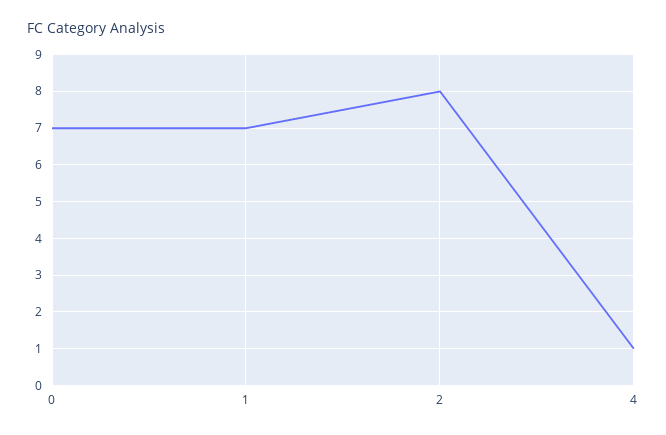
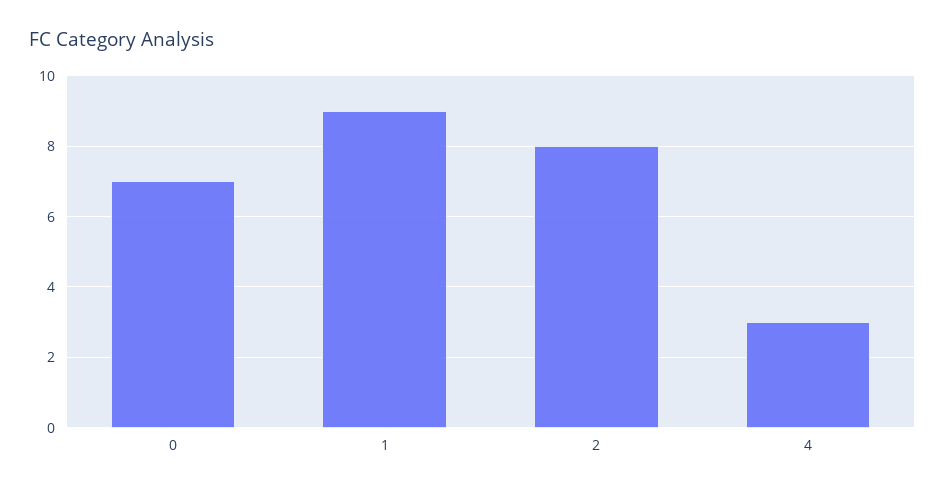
1: 7 -> 9
4: 1 -> 3

